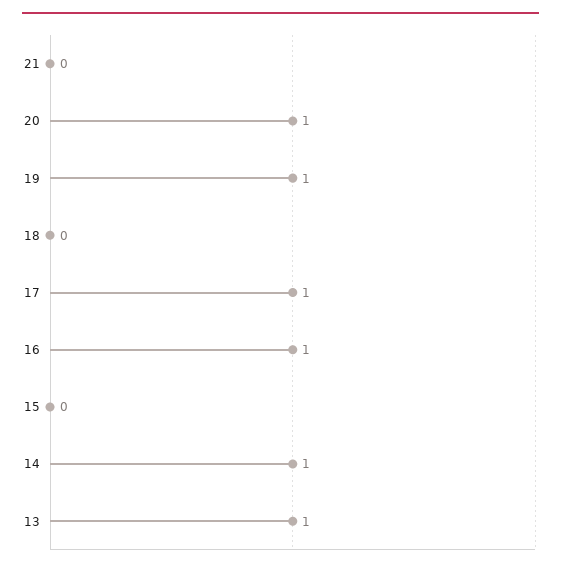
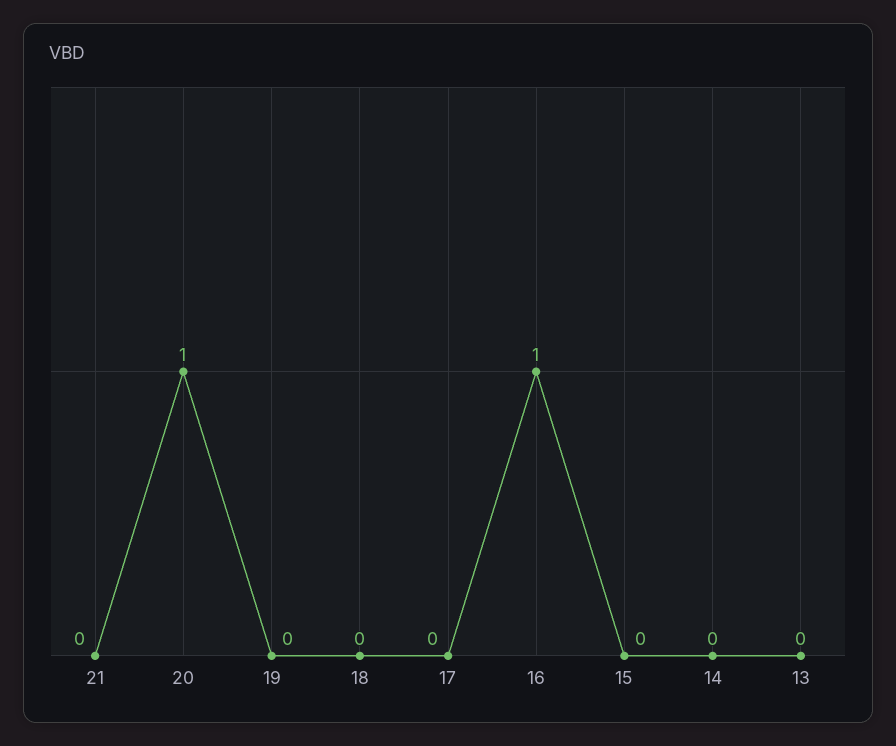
19: 1 -> 0
17: 1 -> 0
14: 1 -> 0
13: 1 -> 0

